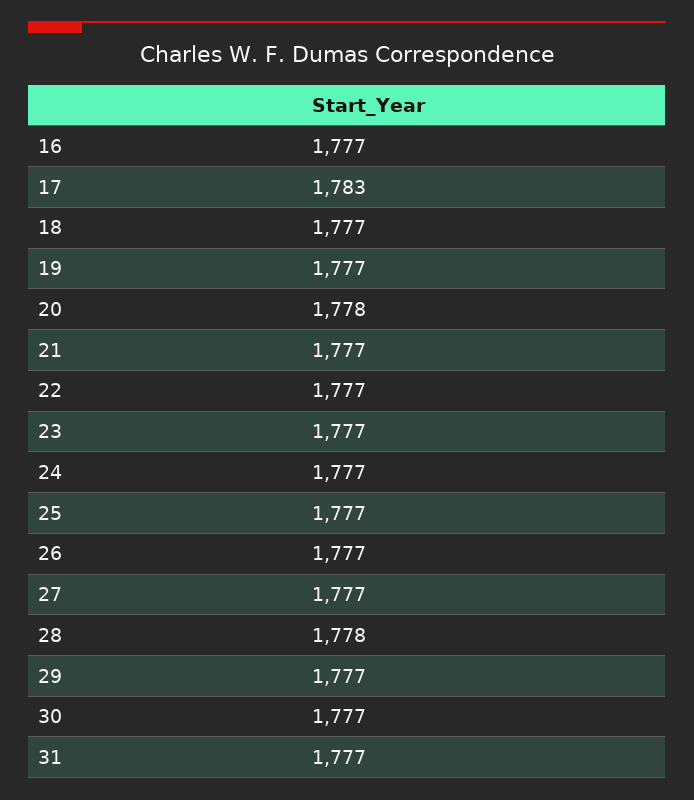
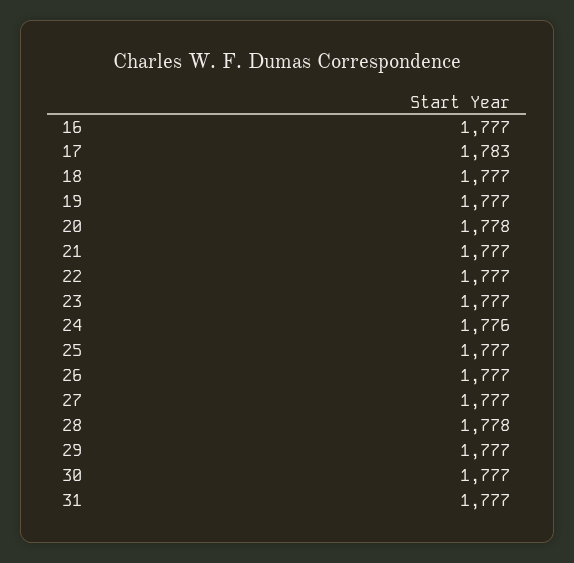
24: 1777 -> 1776

